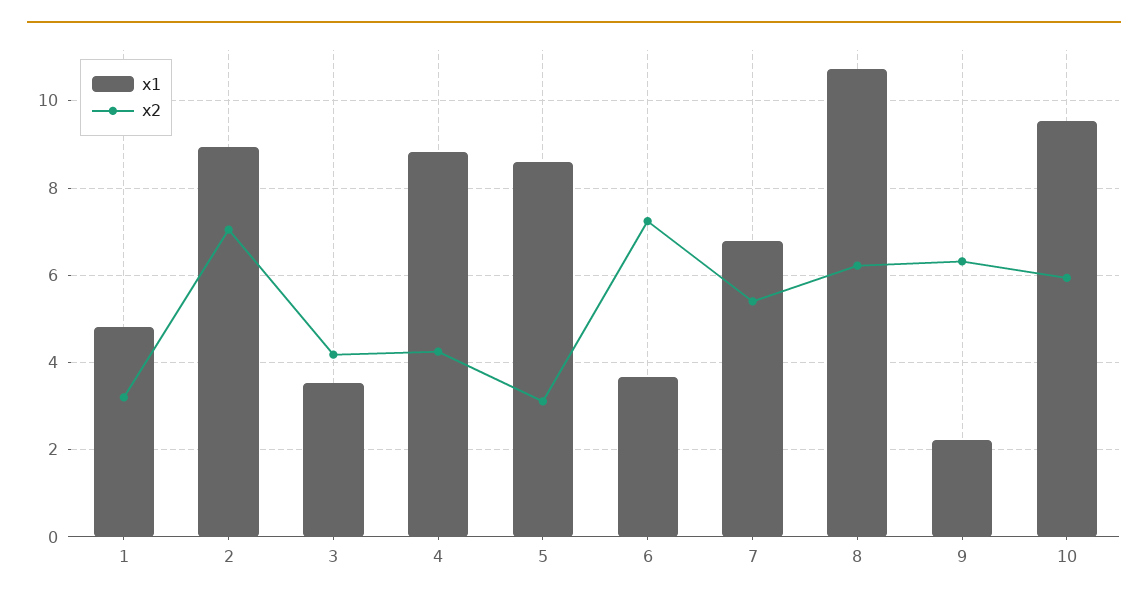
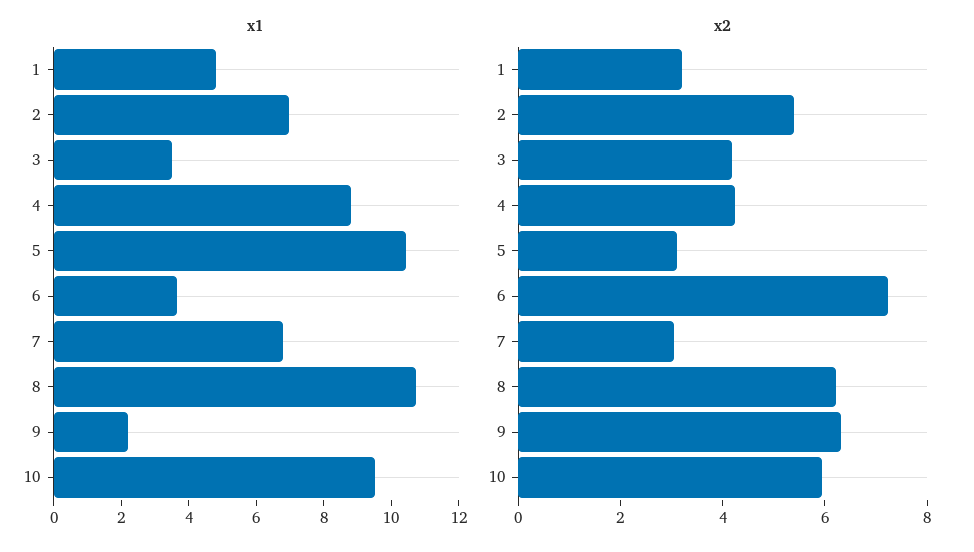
x1, 2: 9 -> 7
x2, 2: 7 -> 5.5
x1, 5: 8.6 -> 10.5
x2, 7: 5.4 -> 3

